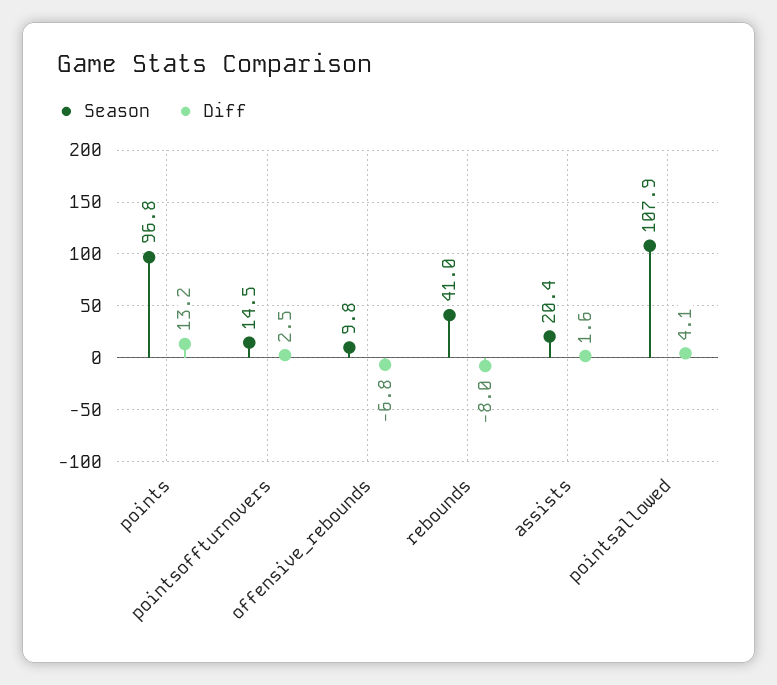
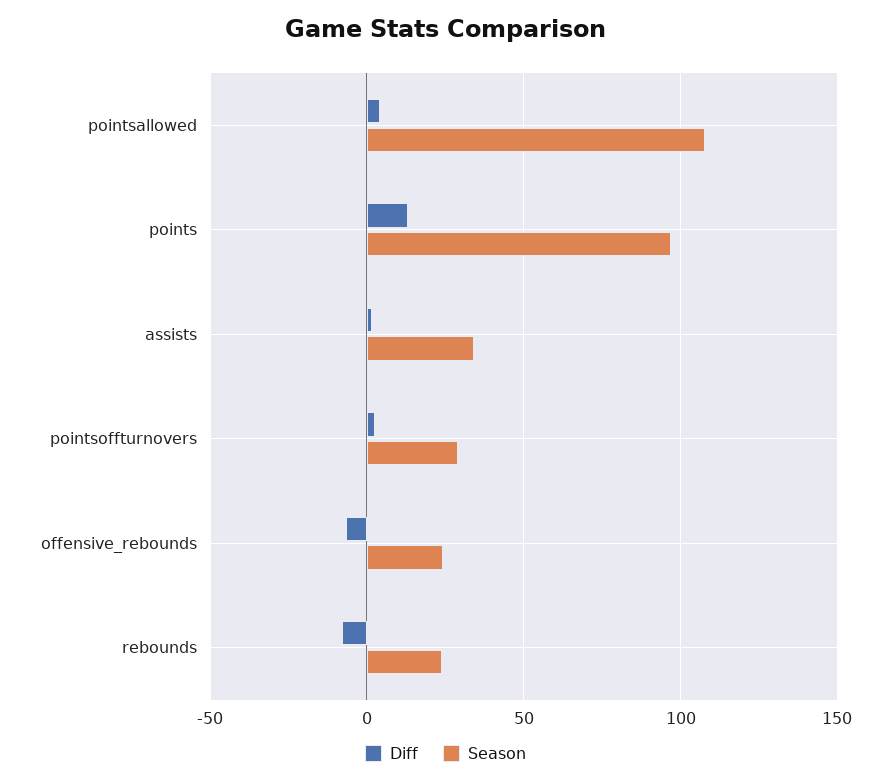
Season, pointsoffturnovers: 14.5 -> 30
Season, offensive_rebounds: 9.8 -> 25
Season, rebounds: 41 -> 25
Season, assists: 20.4 -> 35

